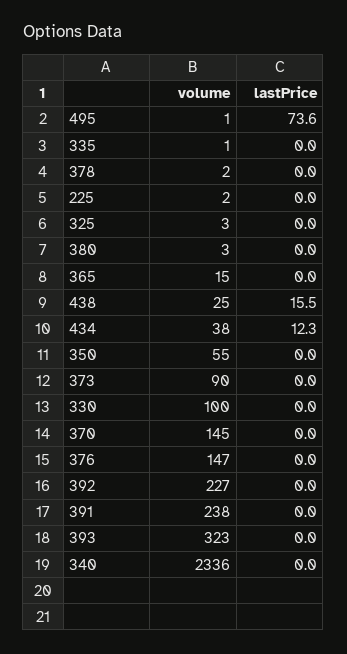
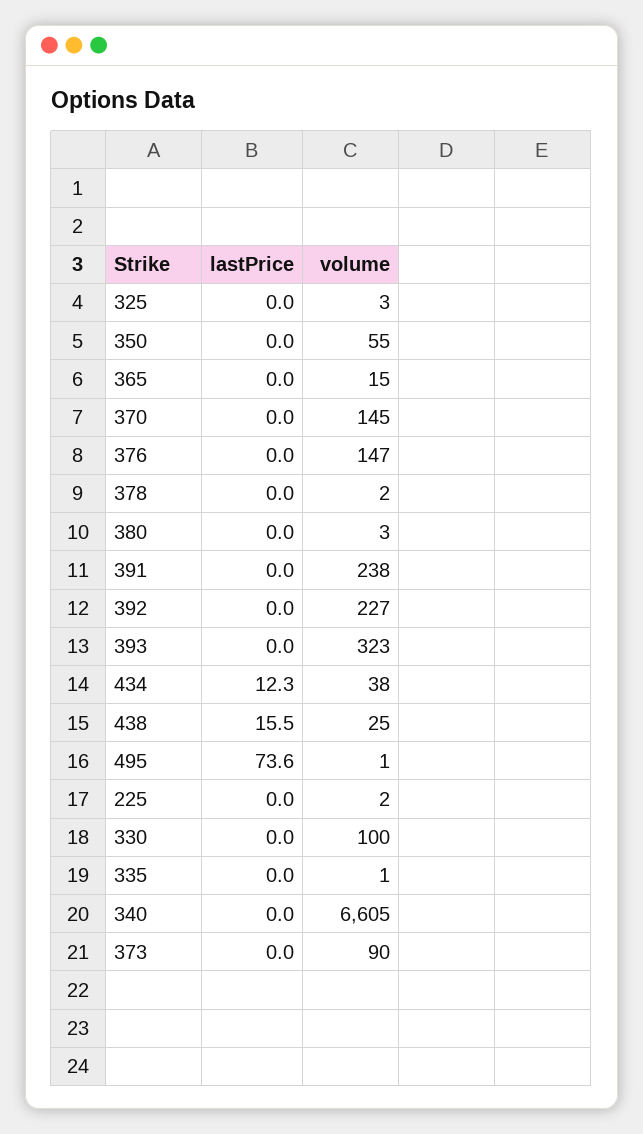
volume, 340: 2336 -> 6605

